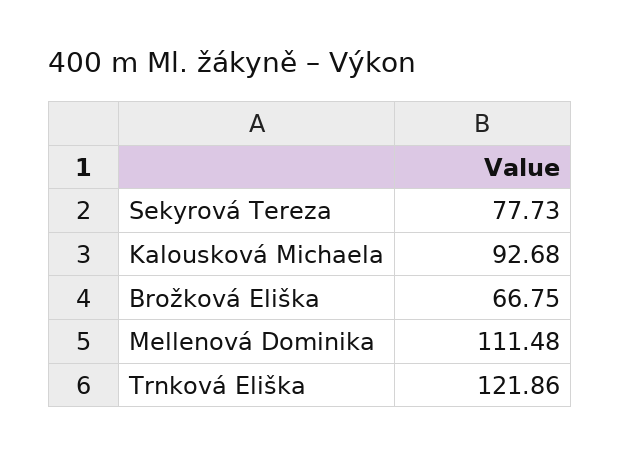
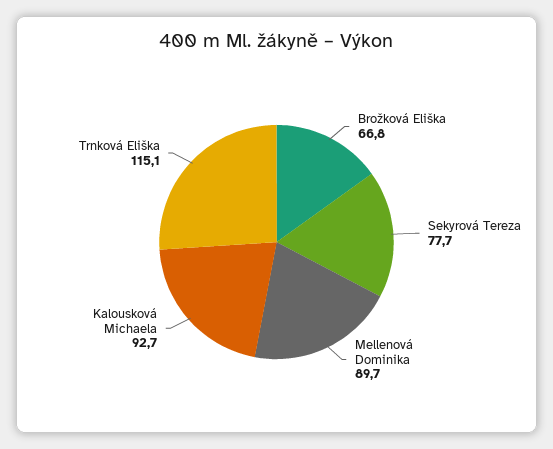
Mellenová Dominika: 111.48 -> 89.7
Trnková Eliška: 121.86 -> 115.1

